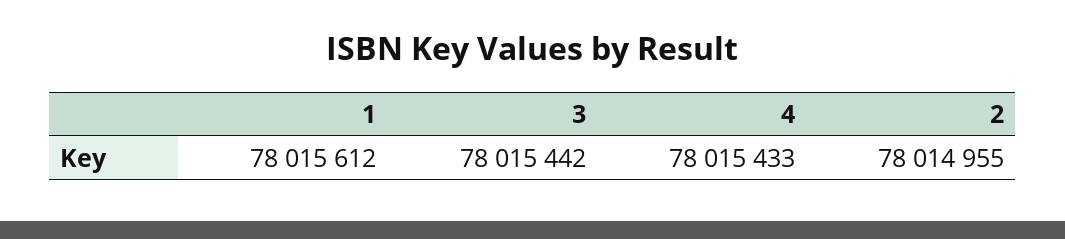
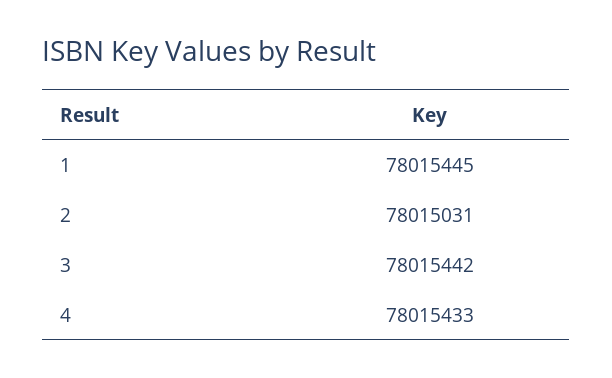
1: 78015612 -> 78015445
2: 78014955 -> 78015031

